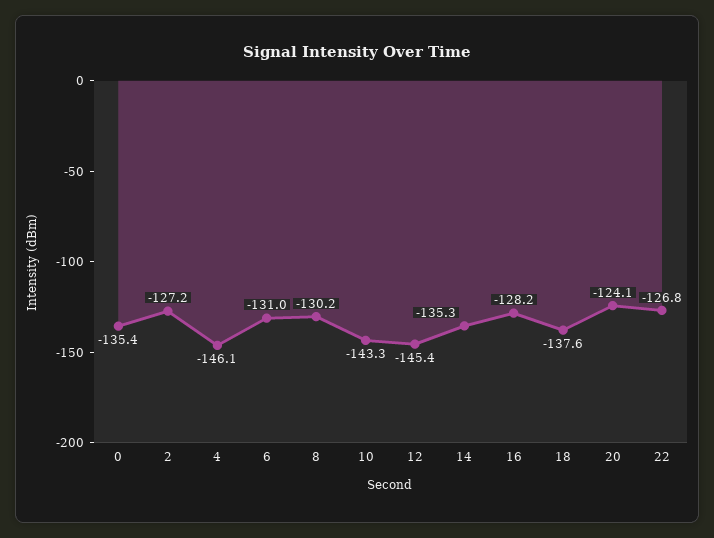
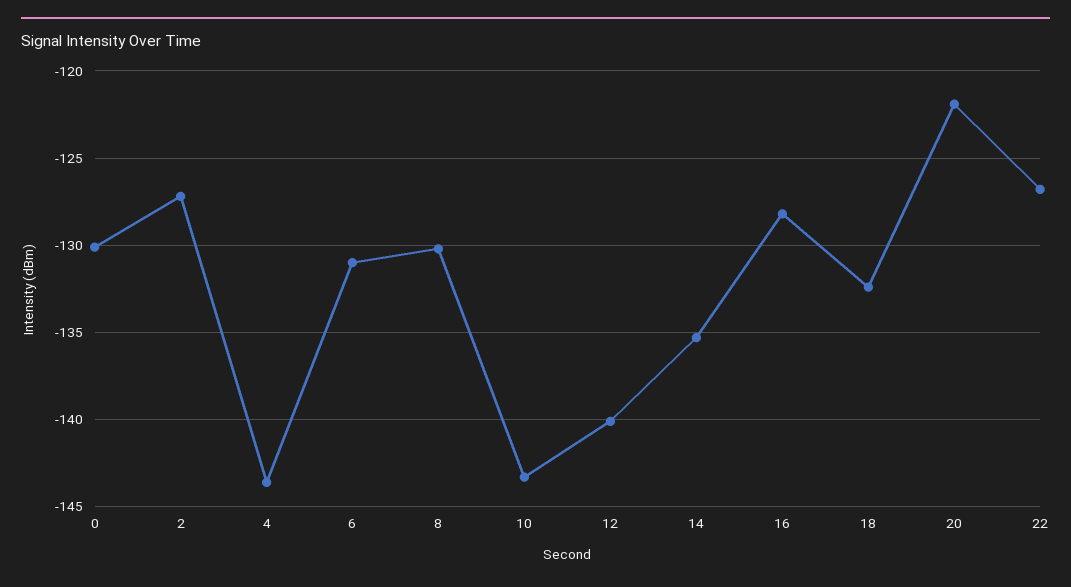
0: -135.4 -> -130
4: -146.1 -> -143.5
12: -145.4 -> -140
18: -137.6 -> -132.5
20: -124.1 -> -122

